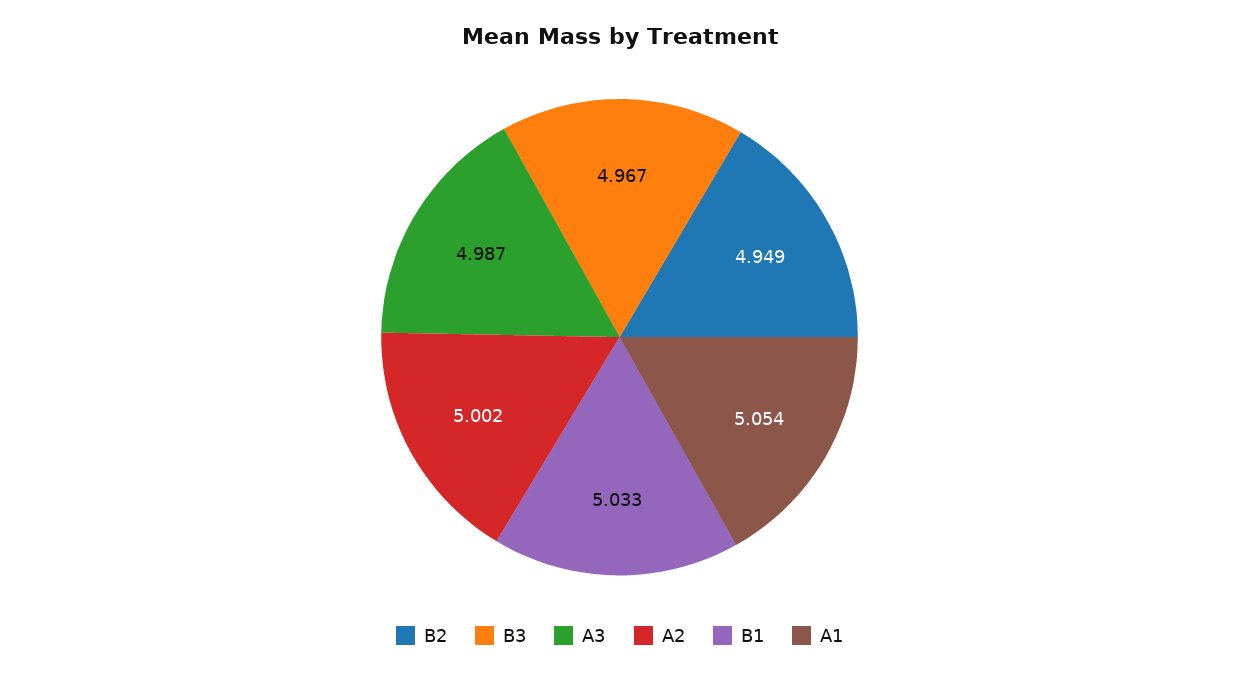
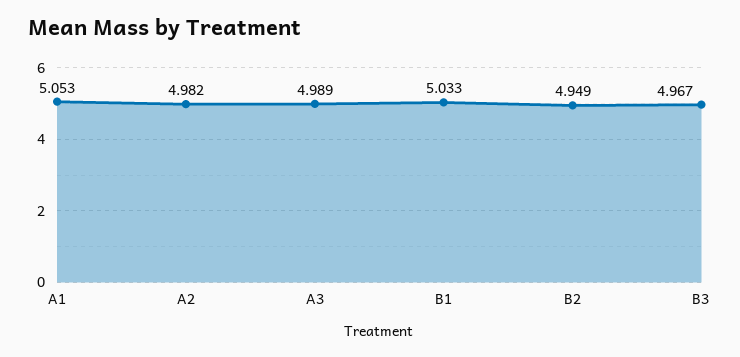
A3: 4.987 -> 4.989
A2: 5.002 -> 4.982
A1: 5.054 -> 5.053

